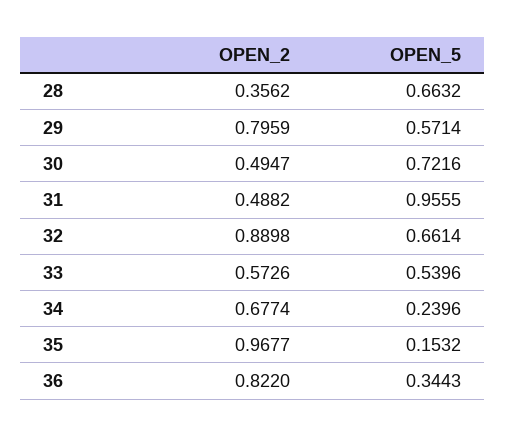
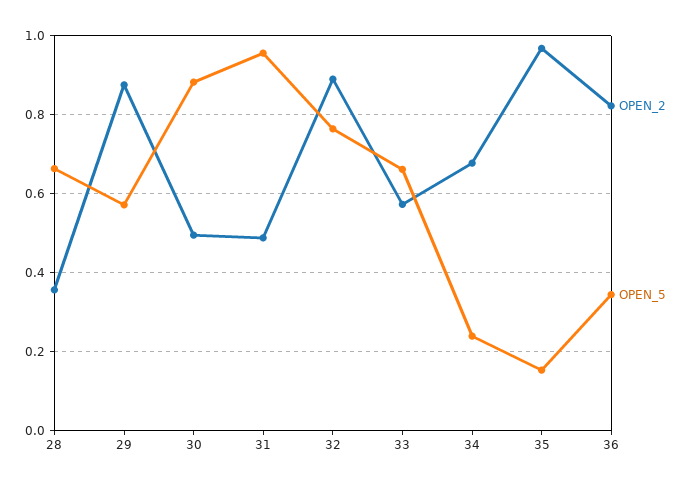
OPEN_2, 29: 0.7959 -> 0.88
OPEN_5, 30: 0.7216 -> 0.88
OPEN_5, 32: 0.6614 -> 0.76
OPEN_5, 33: 0.5396 -> 0.66

